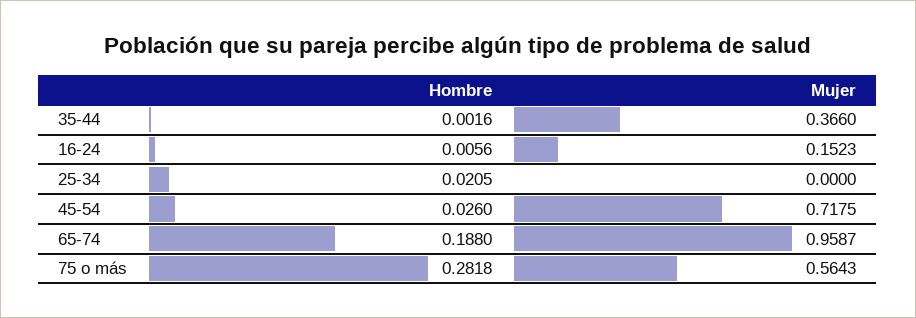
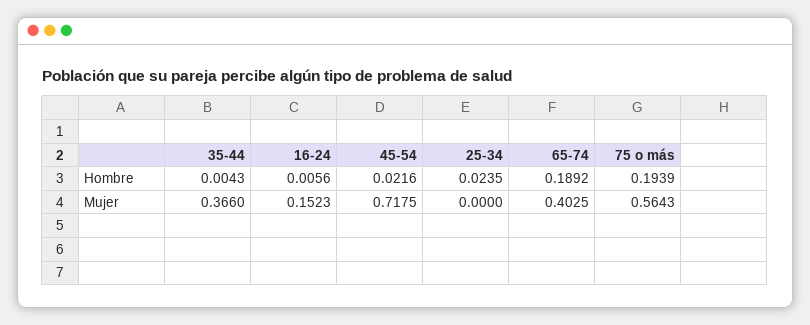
Hombre, 35-44: 0.0016 -> 0.0043
Hombre, 25-34: 0.0205 -> 0.0235
Hombre, 45-54: 0.026 -> 0.0216
Hombre, 65-74: 0.188 -> 0.1892
Mujer, 65-74: 0.9587 -> 0.4025
Hombre, 75 o más: 0.2818 -> 0.1939

